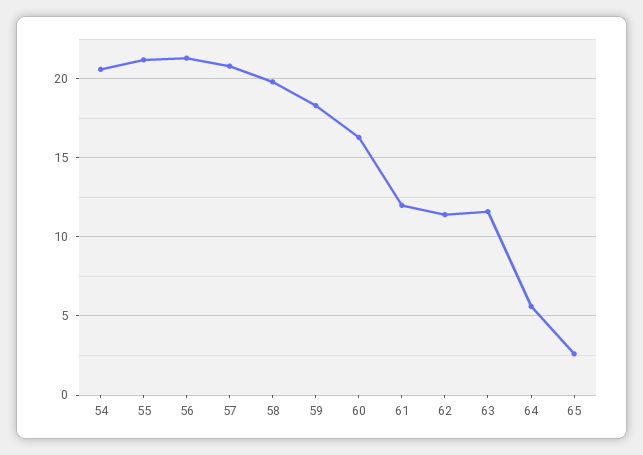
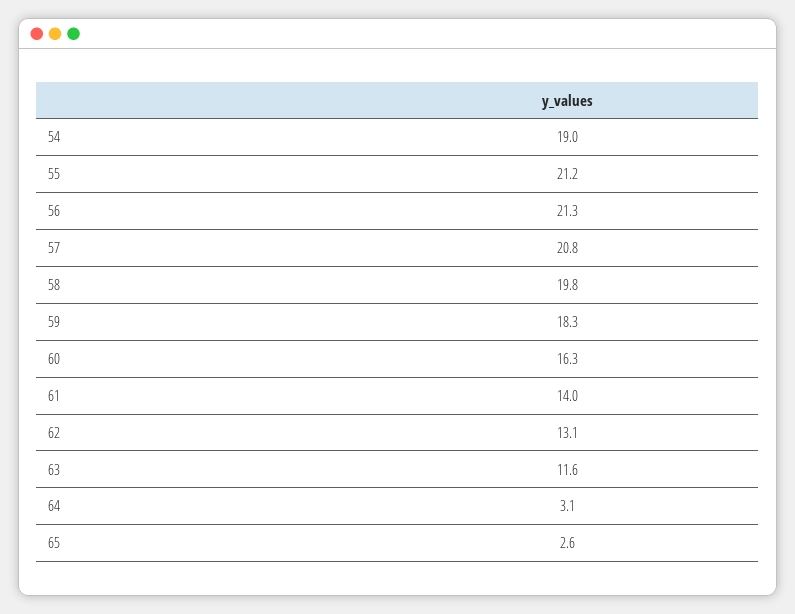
54: 20.5 -> 19
61: 12 -> 14
62: 11.5 -> 13.1
64: 5.5 -> 3.1

